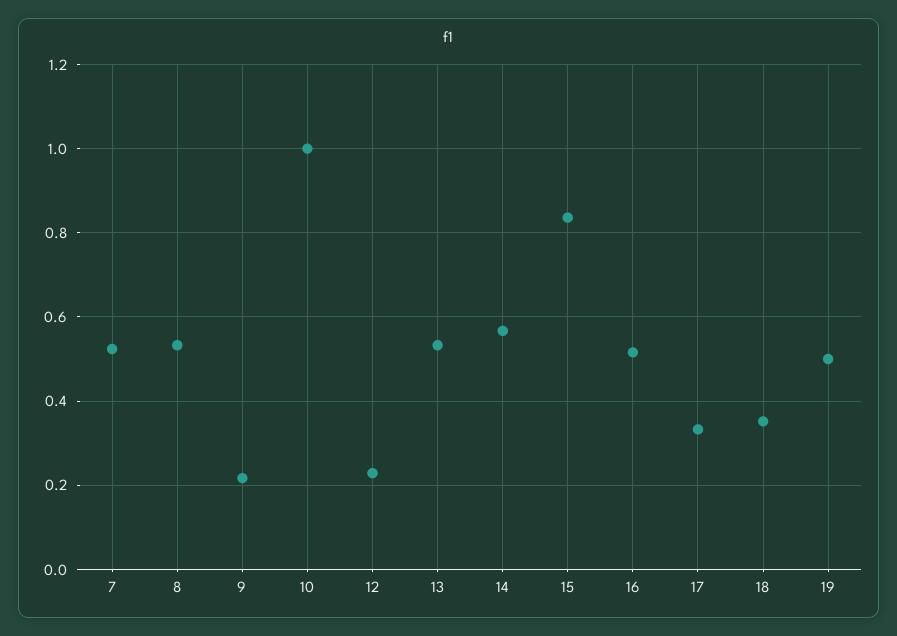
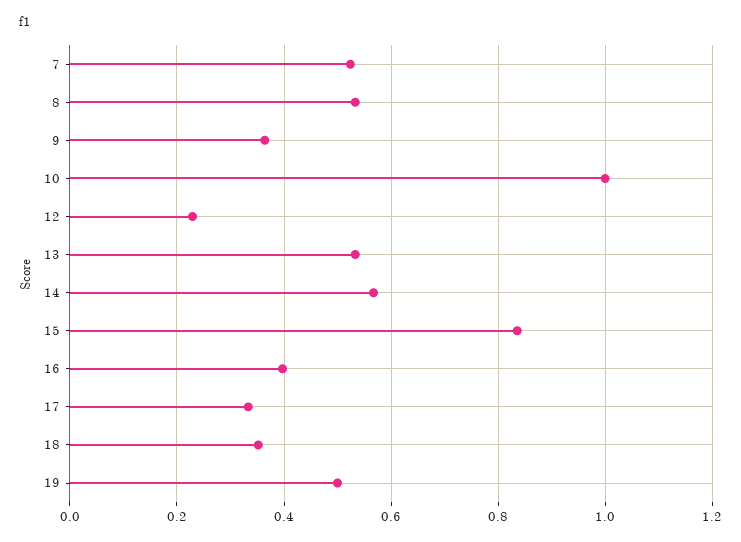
9: 0.22 -> 0.36
16: 0.52 -> 0.4

